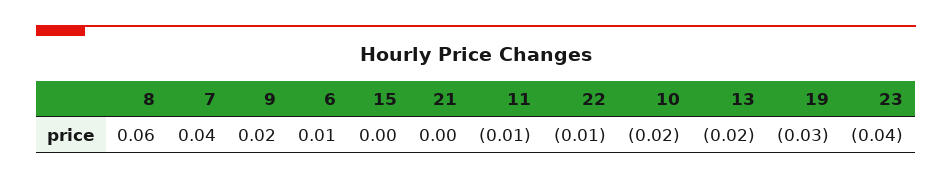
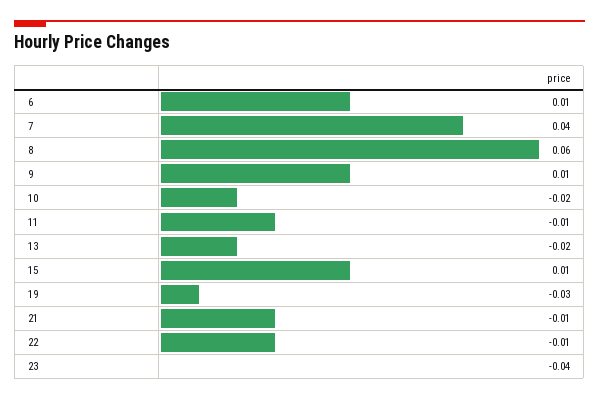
9: 0.02 -> 0.01
15: 0 -> 0.01
21: 0 -> -0.01

